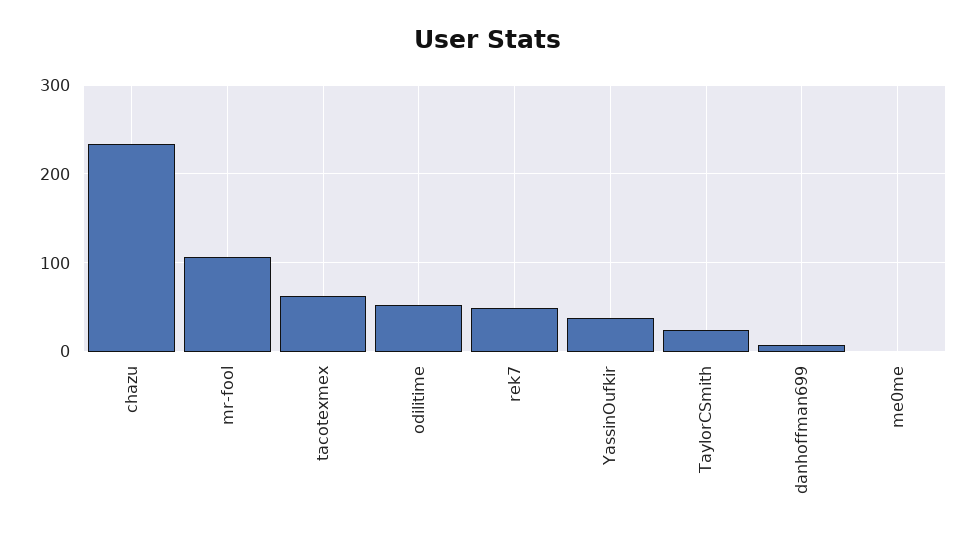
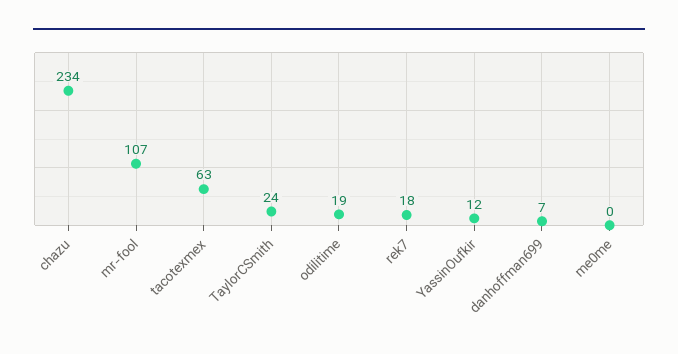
odilitime: 50 -> 19
rek7: 50 -> 18
YassinOufkir: 40 -> 12

